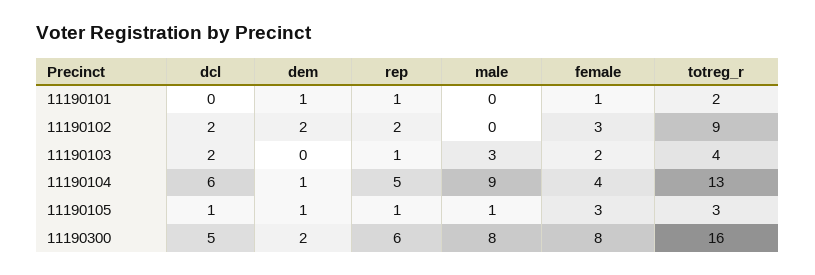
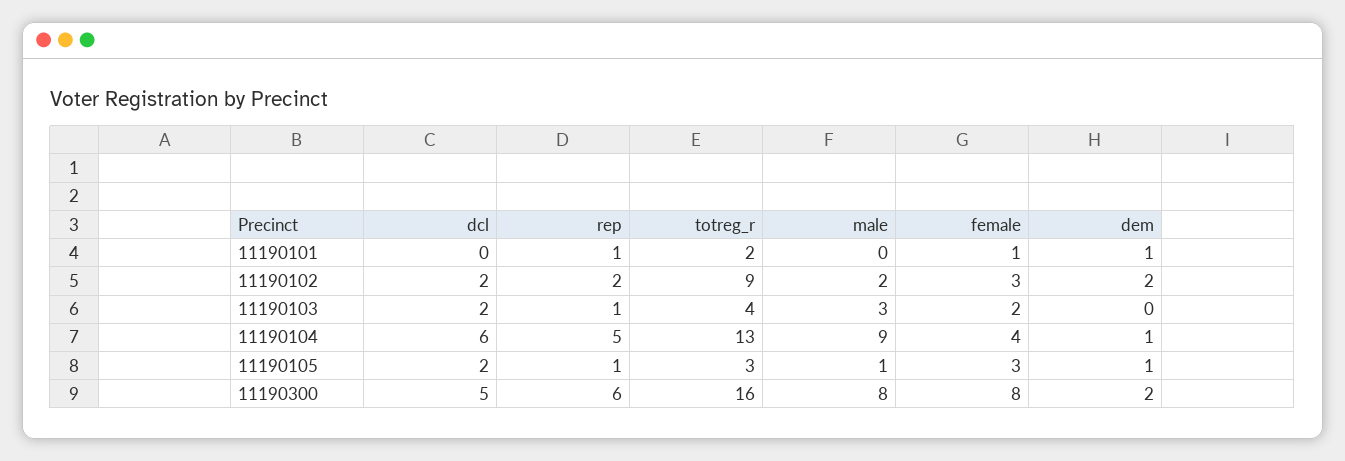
male, 11190102: 0 -> 2
dcl, 11190105: 1 -> 2

